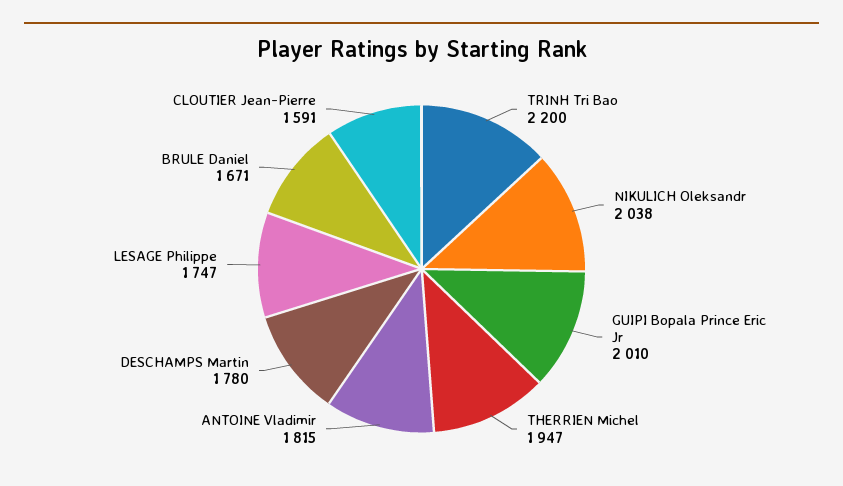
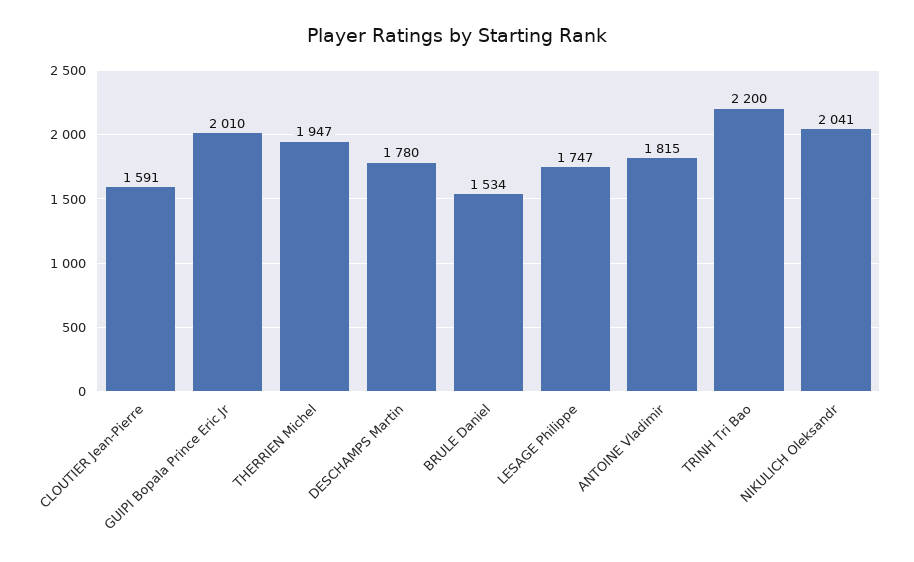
NIKULICH Oleksandr: 2038 -> 2041
BRULE Daniel: 1671 -> 1534

